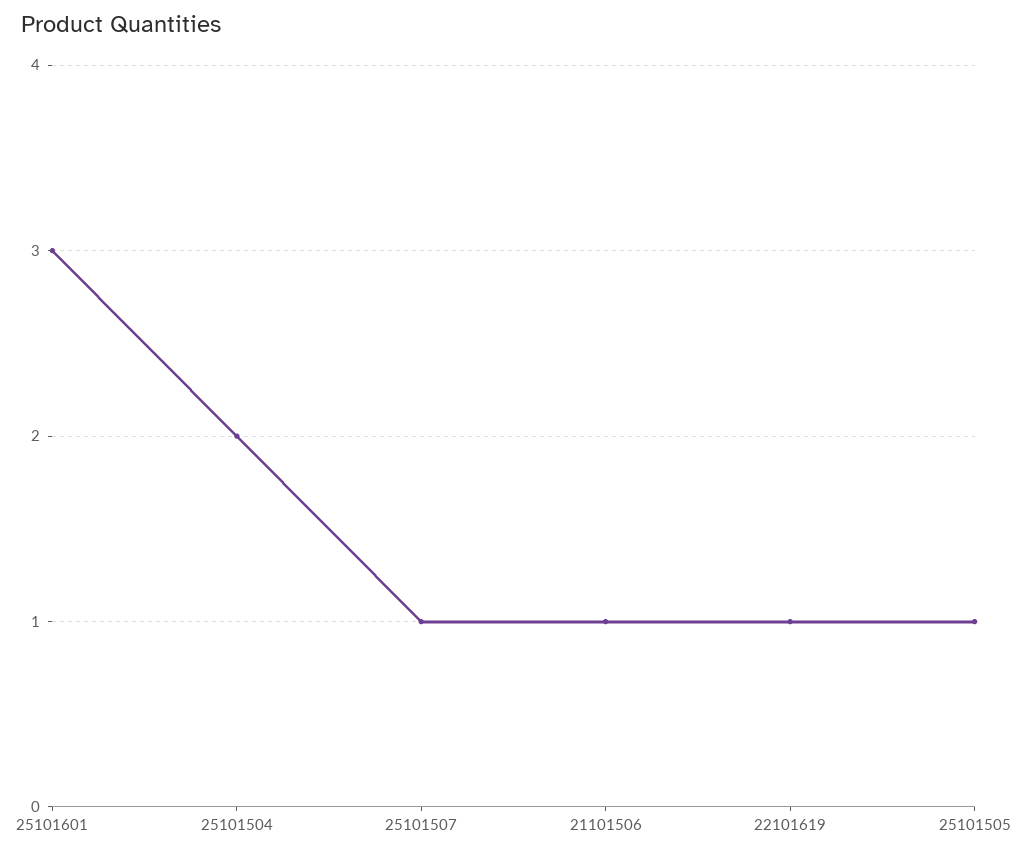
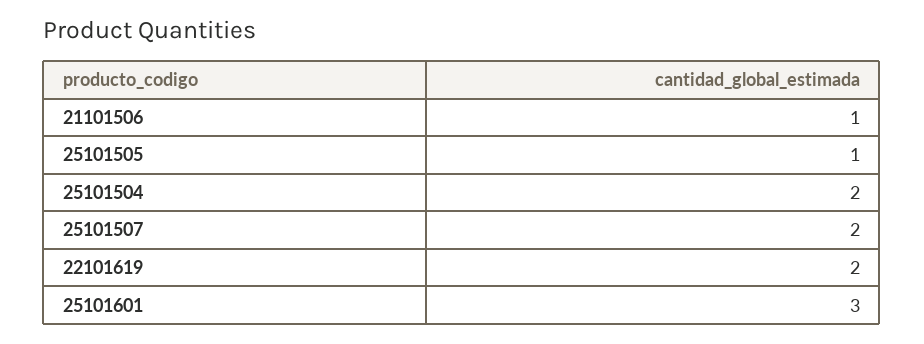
25101507: 1 -> 2
22101619: 1 -> 2

